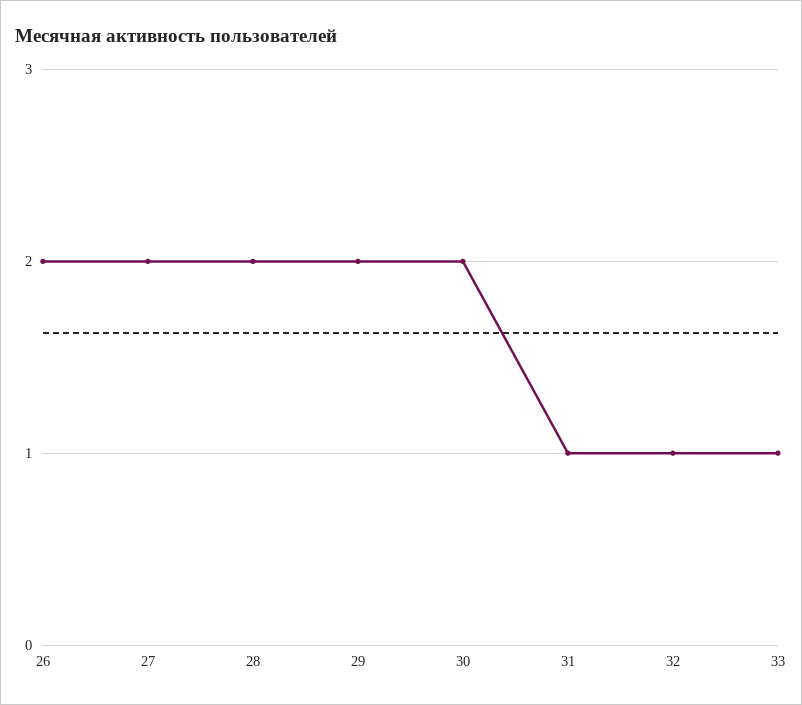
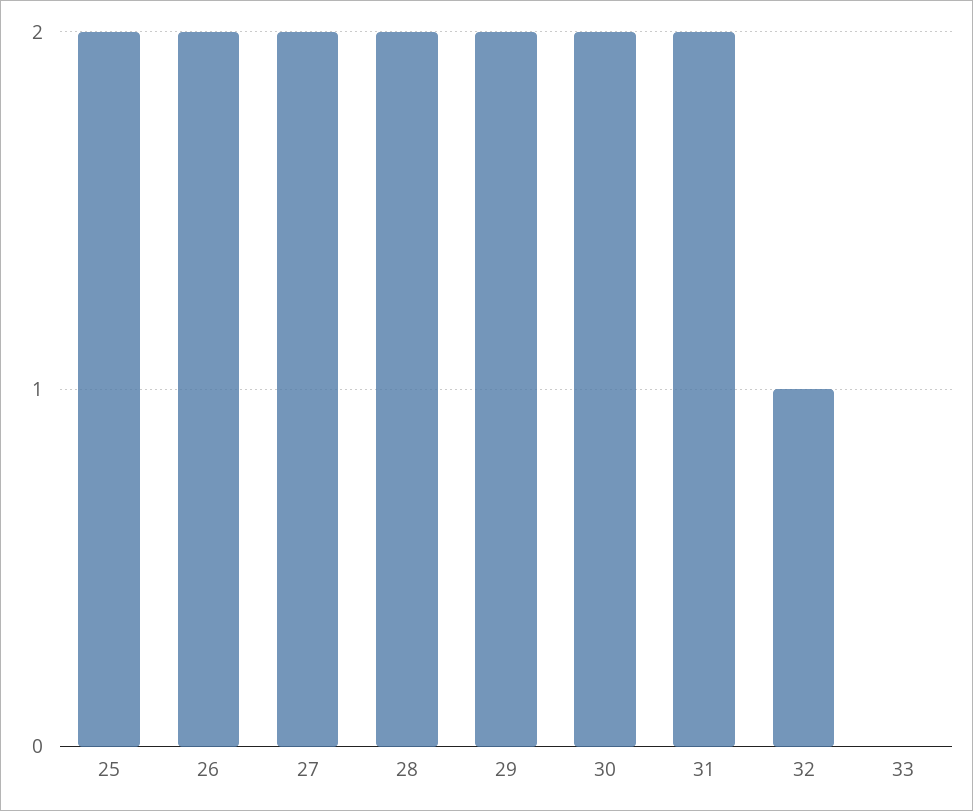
31: 1 -> 2
33: 1 -> 0
25: none -> 2

